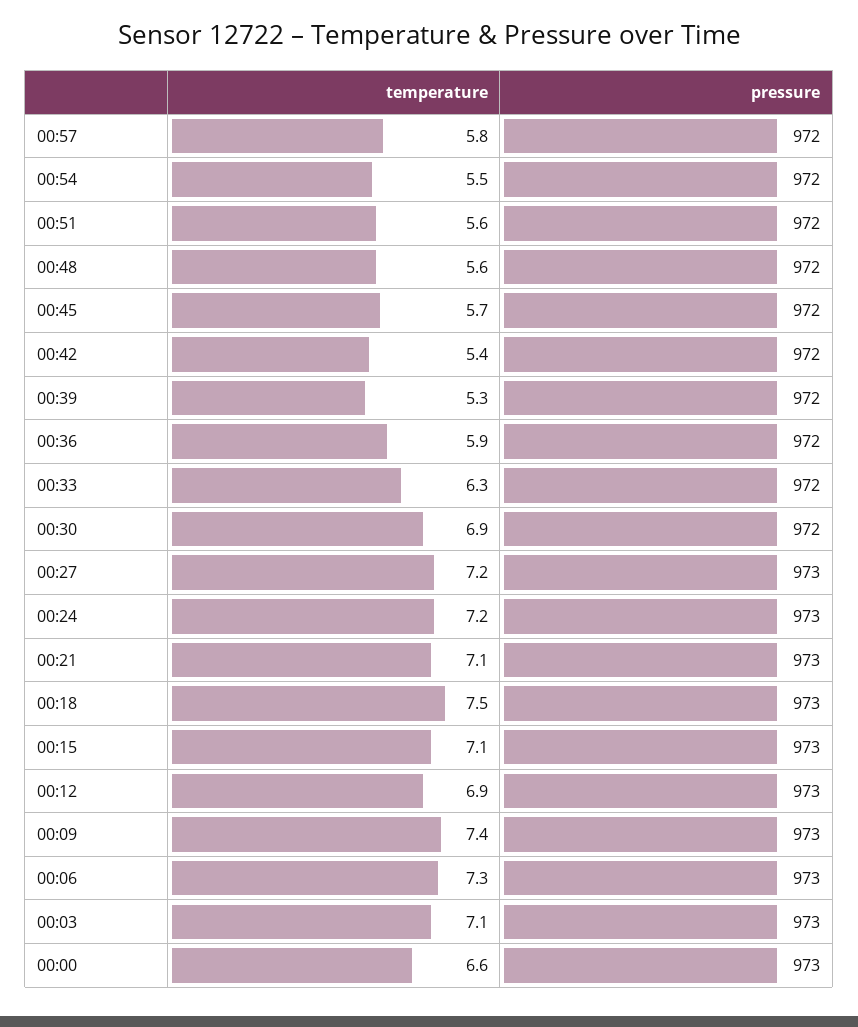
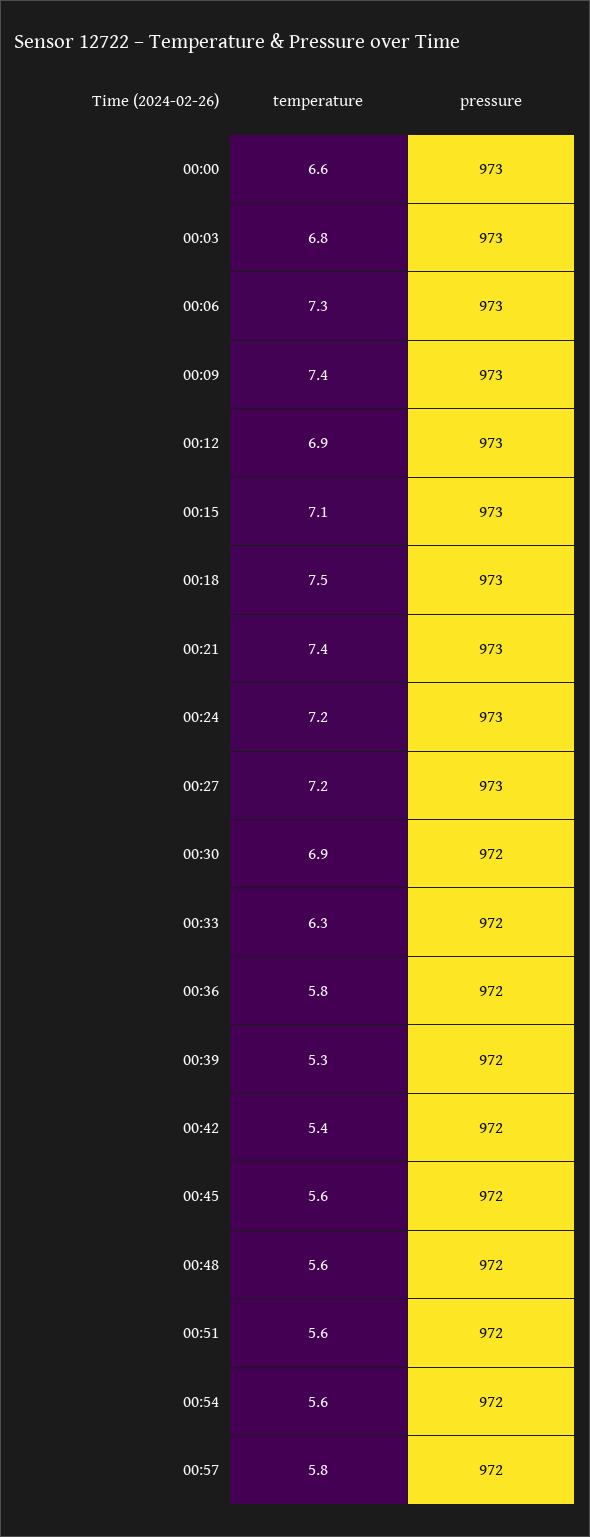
temperature, 00:54: 5.5 -> 5.6
temperature, 00:45: 5.7 -> 5.6
temperature, 00:36: 5.9 -> 5.8
temperature, 00:21: 7.1 -> 7.4
temperature, 00:03: 7.1 -> 6.8

